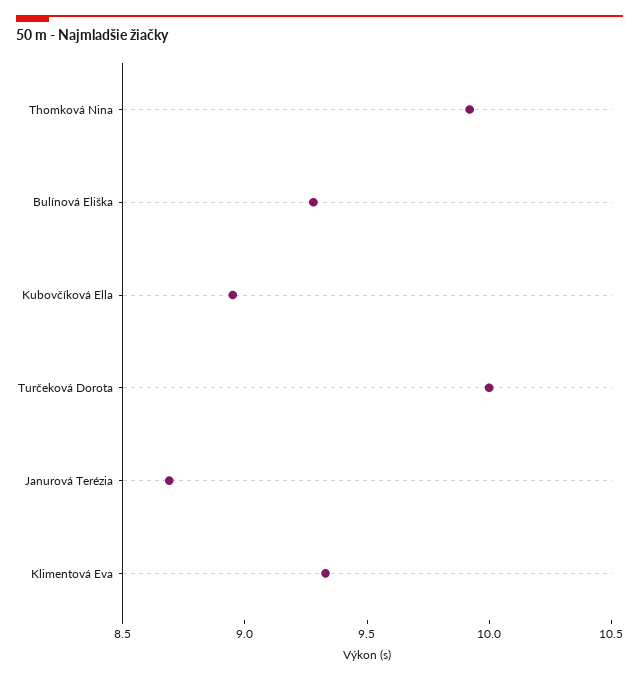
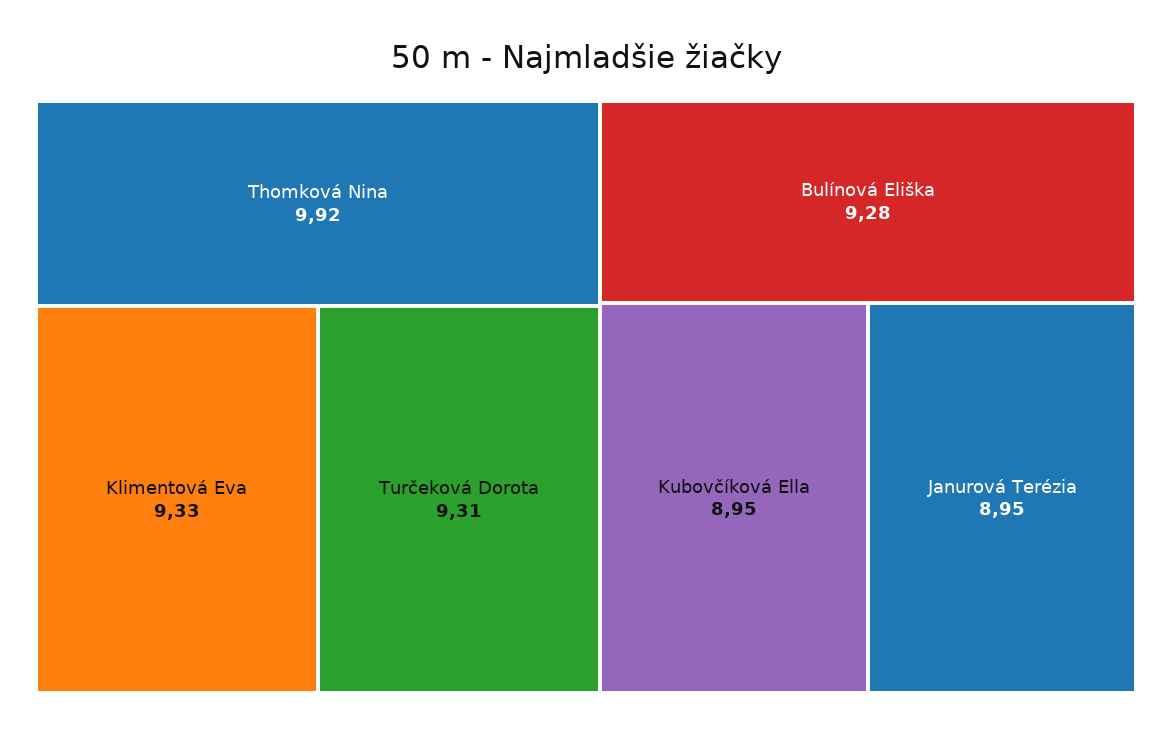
Turčeková Dorota: 10 -> 9.31
Janurová Terézia: 8.7 -> 8.95

